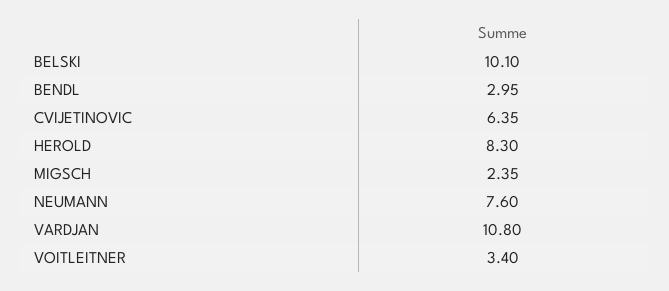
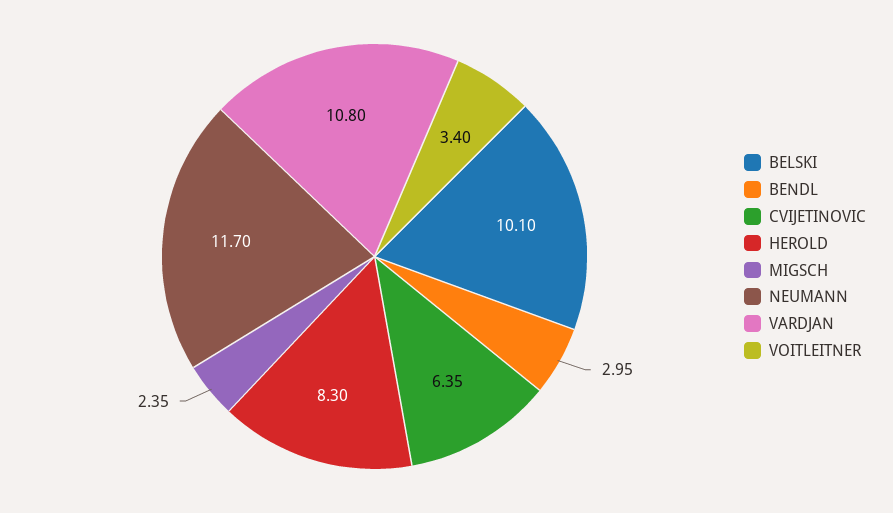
NEUMANN: 7.6 -> 11.7

